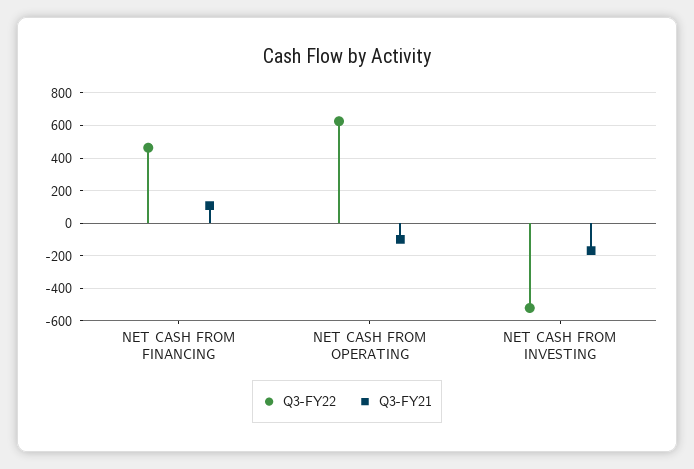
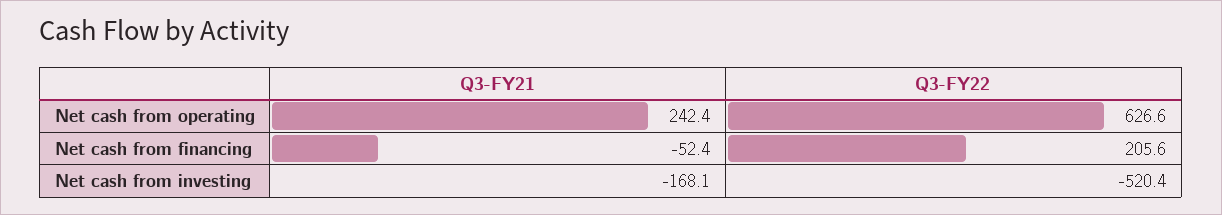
Q3-FY22, NET CASH FROM FINANCING: 450 -> 205.6
Q3-FY21, NET CASH FROM FINANCING: 100 -> -52.4
Q3-FY21, NET CASH FROM OPERATING: -100 -> 242.4

